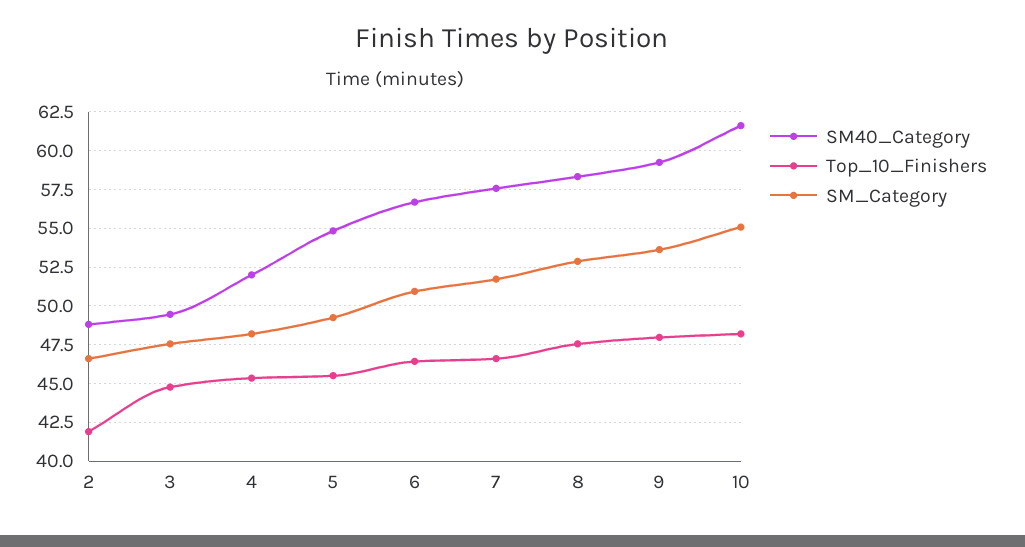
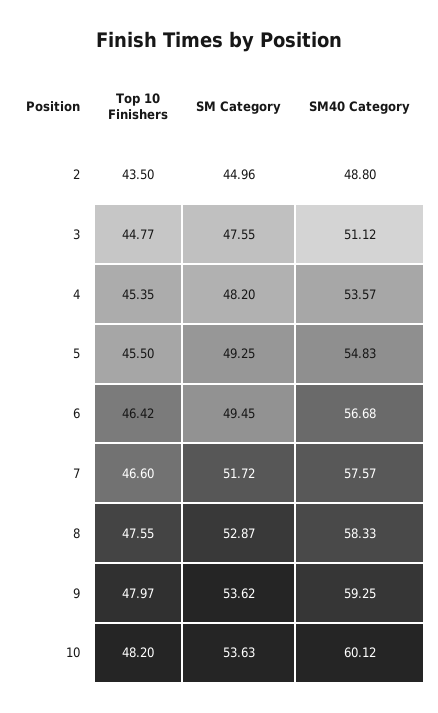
Top_10_Finishers, 2: 42 -> 43.5
SM_Category, 2: 46.5 -> 44.96
SM40_Category, 3: 49.5 -> 51.12
SM40_Category, 4: 52 -> 53.57
SM_Category, 6: 51 -> 49.45
SM40_Category, 10: 61.5 -> 60.12
SM_Category, 10: 55 -> 53.63

